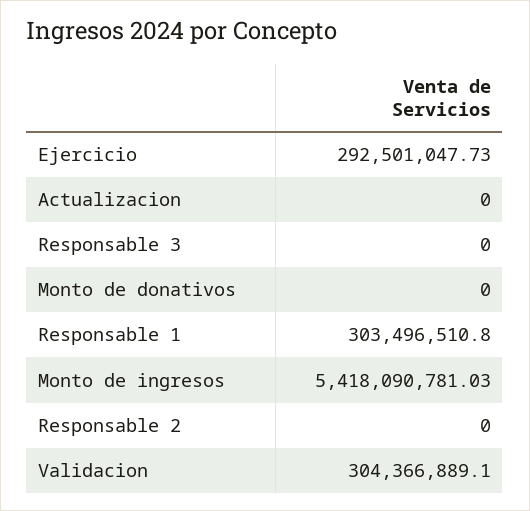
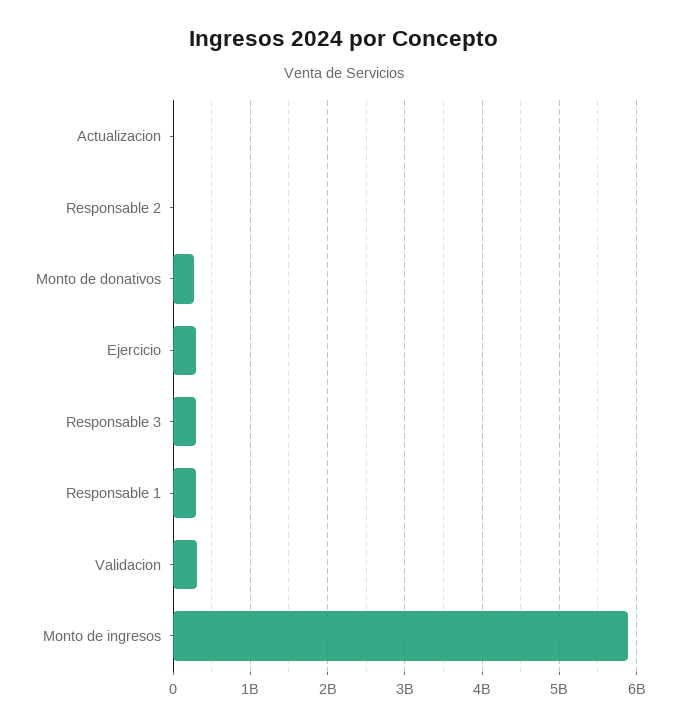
Responsable 3: 0 -> 300000000
Monto de donativos: 0 -> 300000000
Monto de ingresos: 5418090781.03 -> 5900000000

